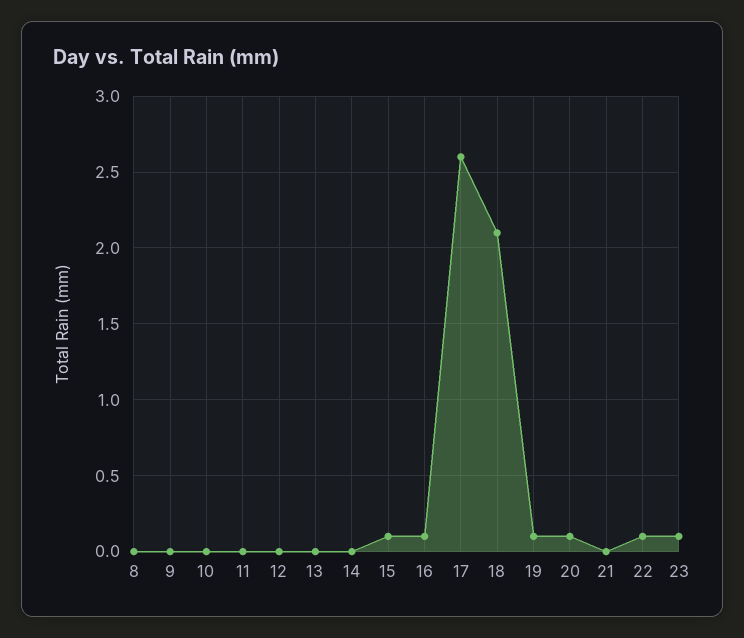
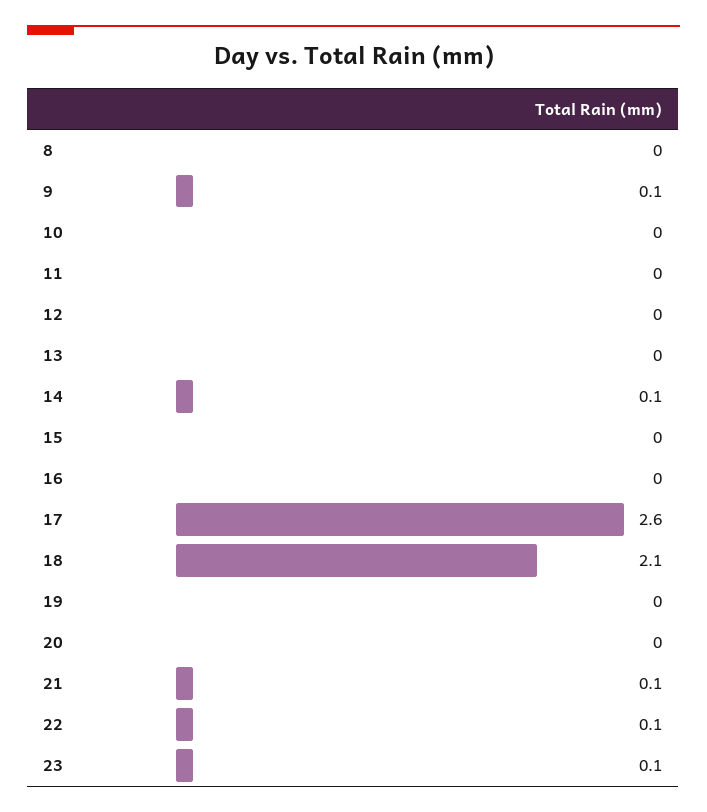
9: 0 -> 0.1
14: 0 -> 0.1
15: 0.1 -> 0
16: 0.1 -> 0
19: 0.1 -> 0
20: 0.1 -> 0
21: 0 -> 0.1

